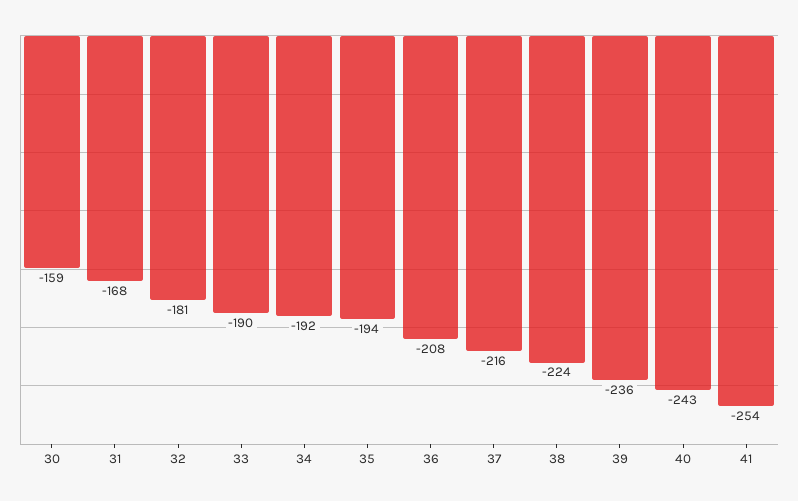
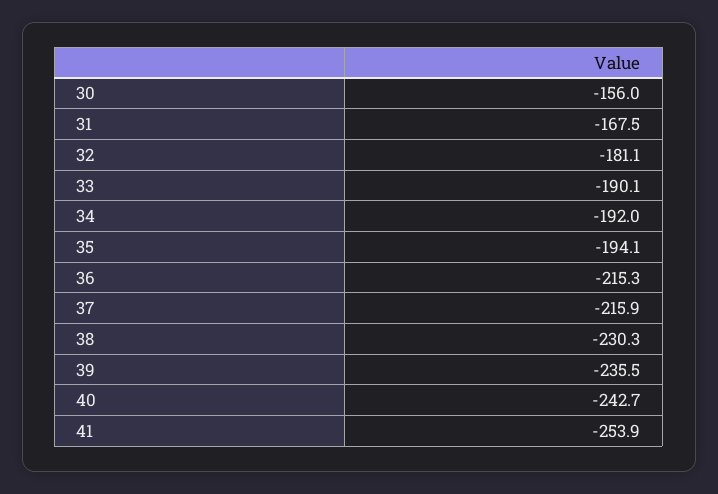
30: -159 -> -156
36: -208 -> -215.3
38: -224 -> -230.3

